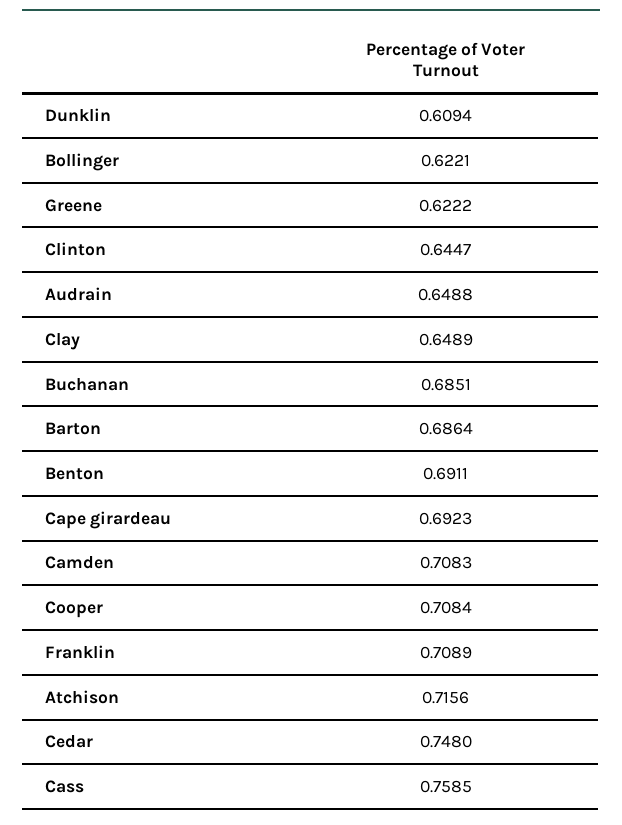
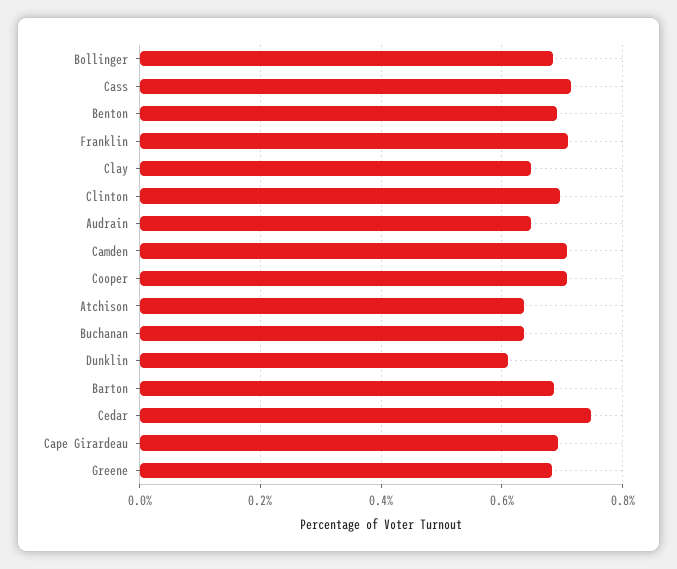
Bollinger: 0.6221 -> 0.68
Greene: 0.6222 -> 0.68
Clinton: 0.6447 -> 0.7
Buchanan: 0.6851 -> 0.64
Atchison: 0.7156 -> 0.64
Cass: 0.7585 -> 0.72

